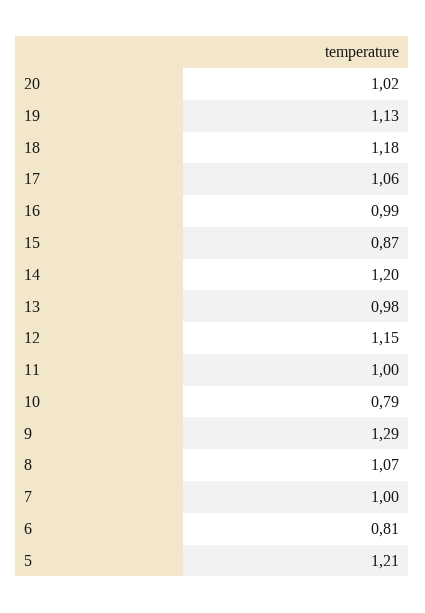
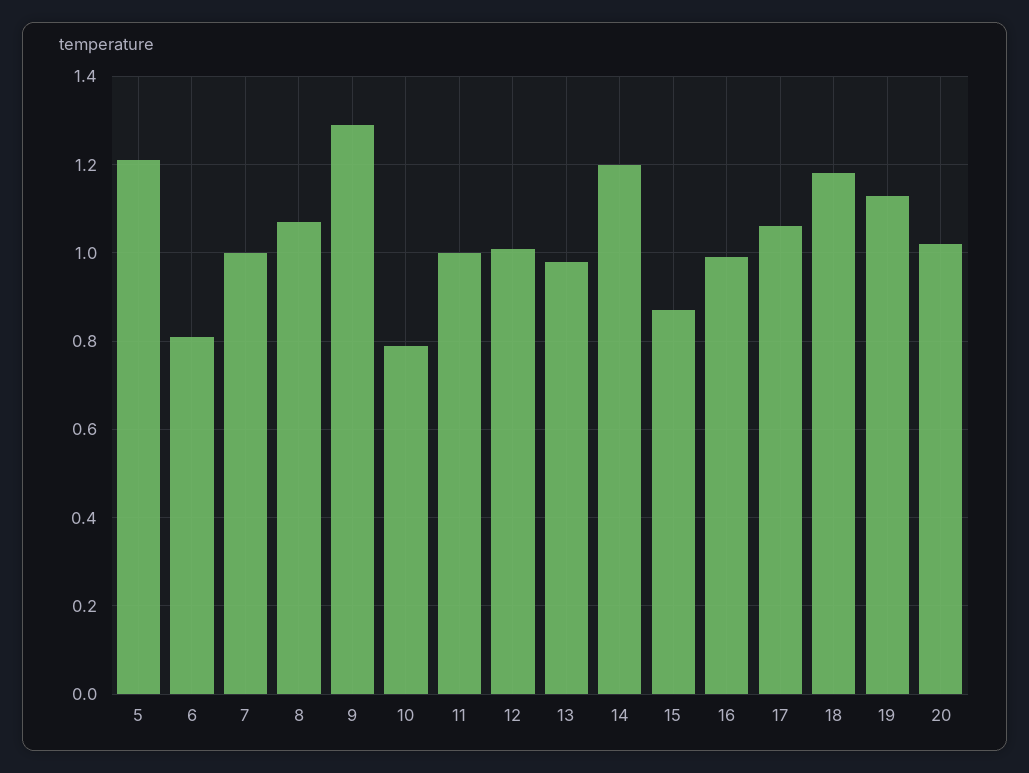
12: 1.15 -> 1

